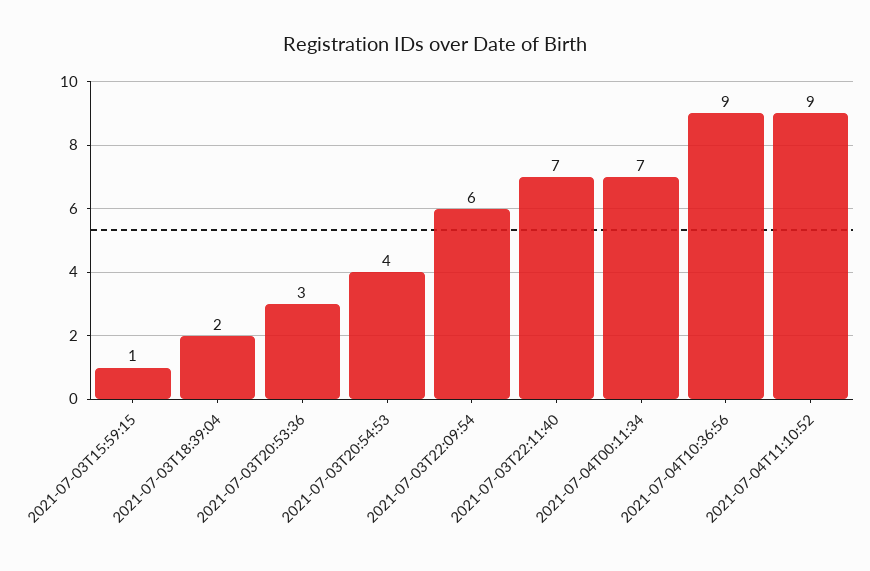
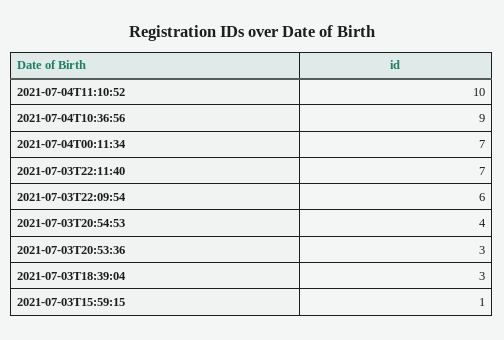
2021-07-03T18:39:04: 2 -> 3
2021-07-04T11:10:52: 9 -> 10

